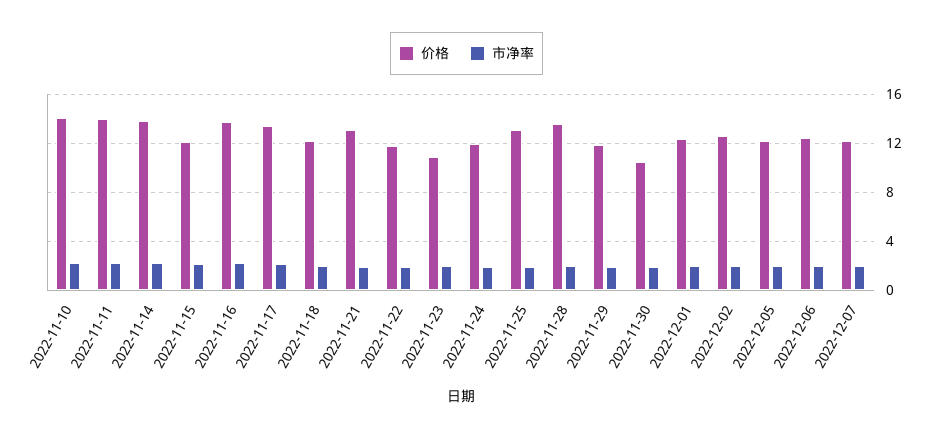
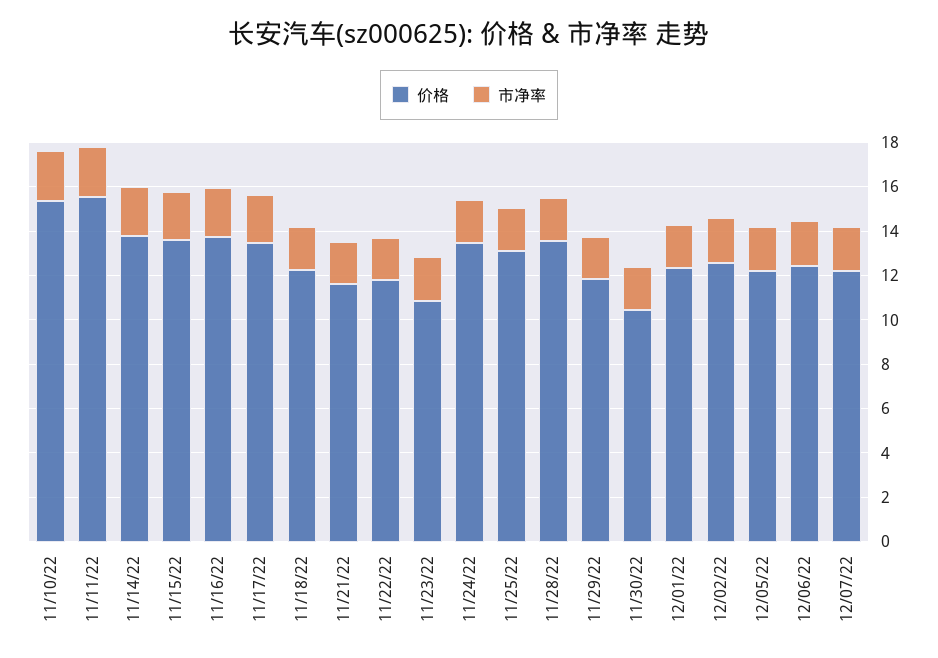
价格, 2022-11-10: 14 -> 15.5
价格, 2022-11-11: 14 -> 15.5
价格, 2022-11-15: 12 -> 13.5
价格, 2022-11-21: 13 -> 11.5
价格, 2022-11-24: 12 -> 13.5

